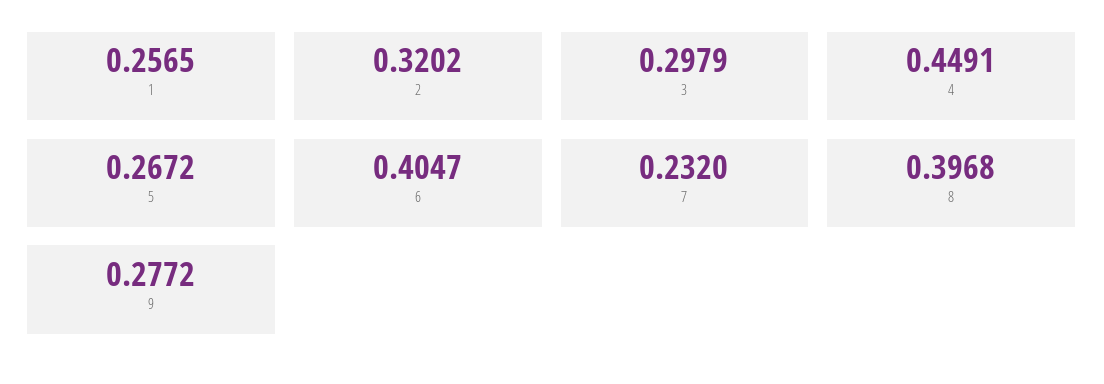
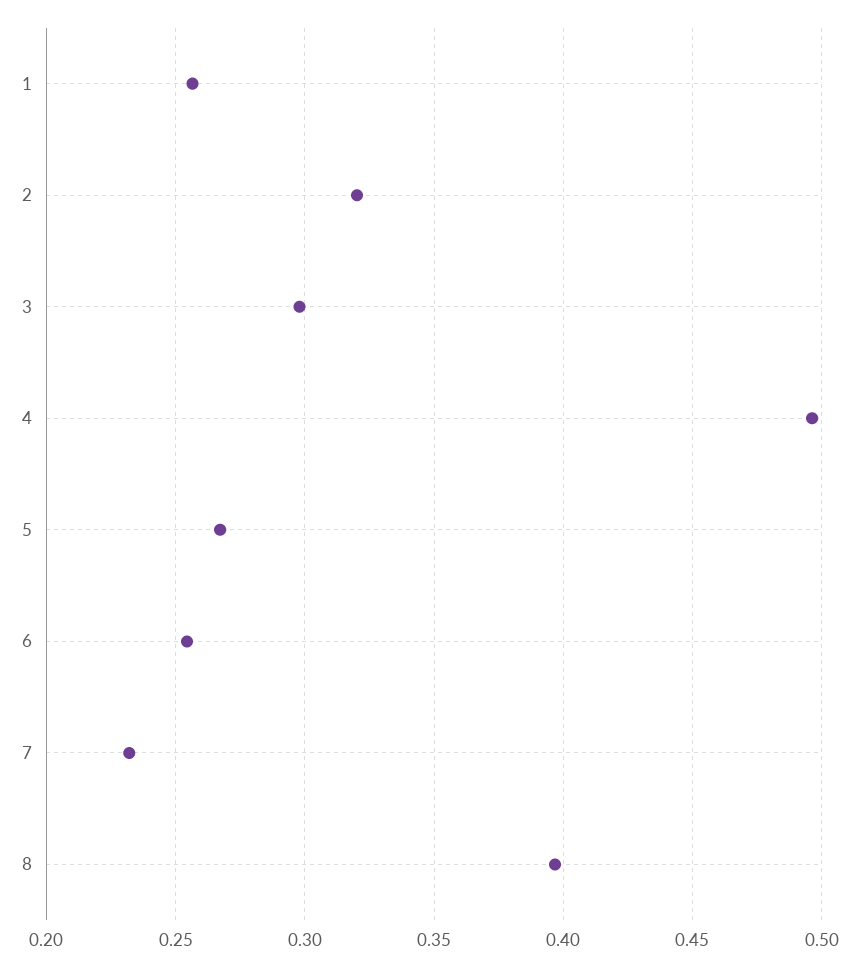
4: 0.4491 -> 0.495
6: 0.4047 -> 0.255
9: 0.2772 -> none

